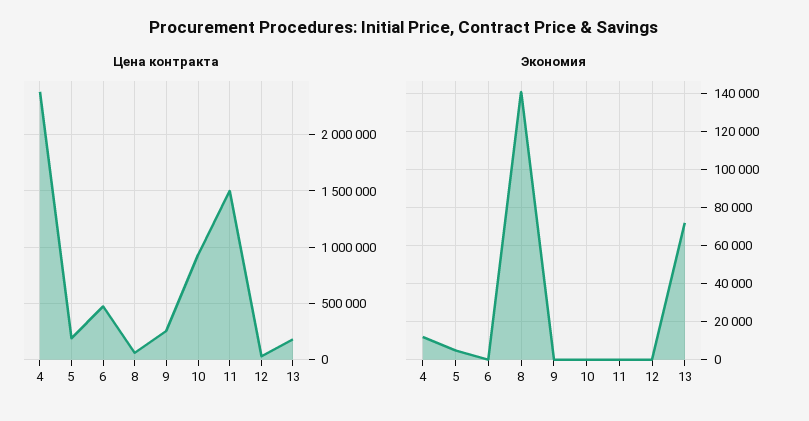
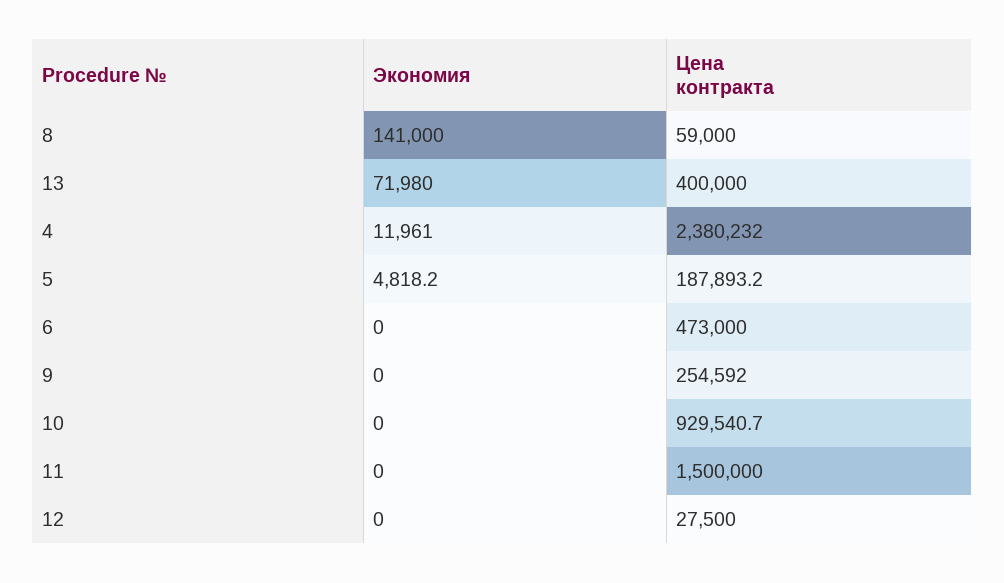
Цена контракта, 13: 200000 -> 400000

